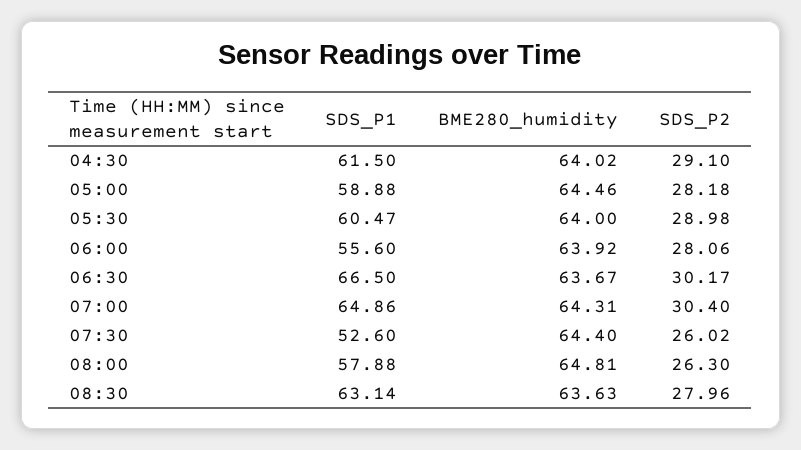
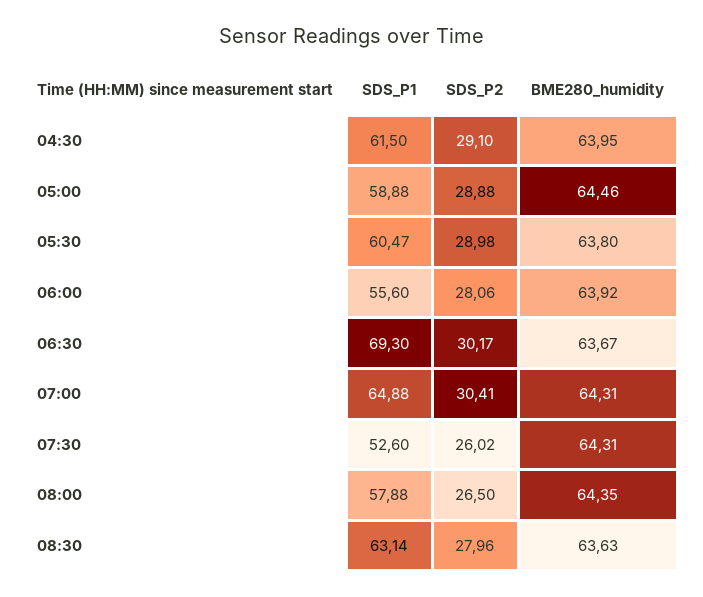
BME280_humidity, 04:30: 64.02 -> 63.95
SDS_P2, 05:00: 28.18 -> 28.88
BME280_humidity, 05:30: 64 -> 63.8
SDS_P1, 06:30: 66.5 -> 69.3
SDS_P1, 07:00: 64.86 -> 64.88
SDS_P2, 07:00: 30.4 -> 30.41
BME280_humidity, 07:30: 64.4 -> 64.31
BME280_humidity, 08:00: 64.81 -> 64.35
SDS_P2, 08:00: 26.3 -> 26.5

